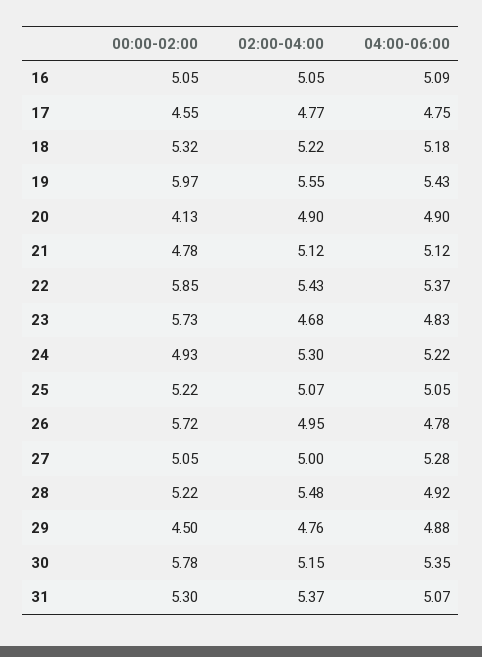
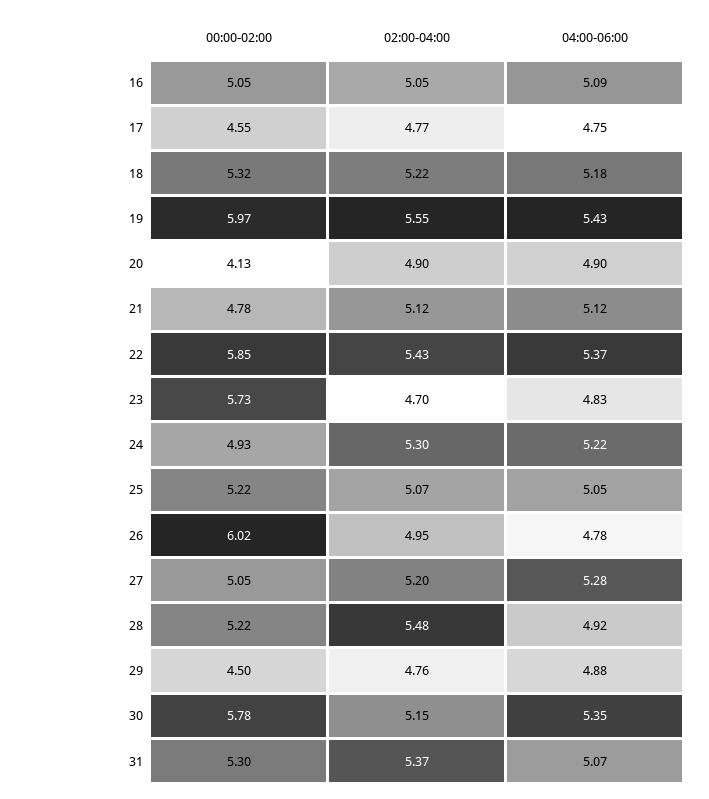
02:00-04:00, 23: 4.68 -> 4.7
00:00-02:00, 26: 5.72 -> 6.02
02:00-04:00, 27: 5 -> 5.2

